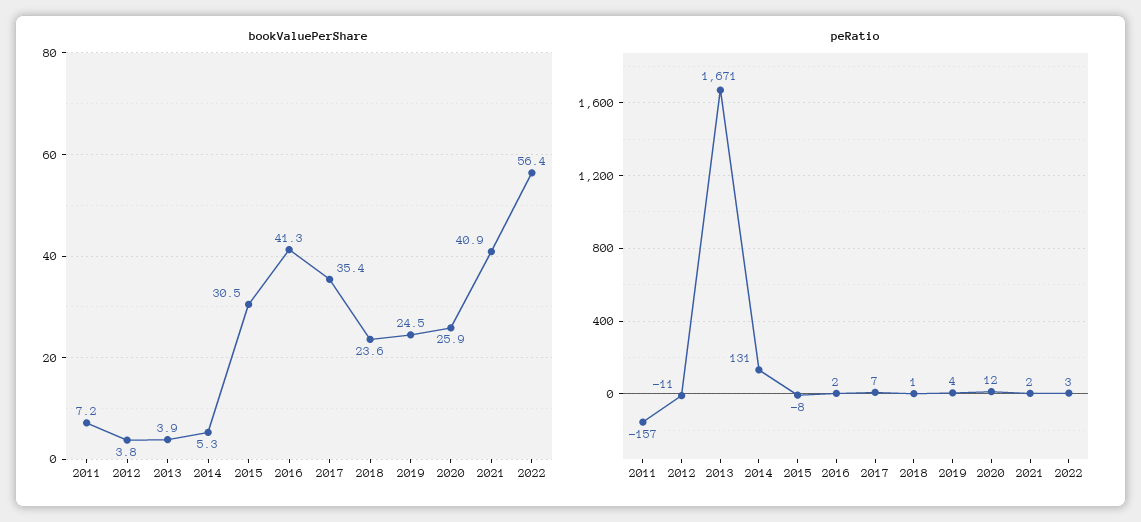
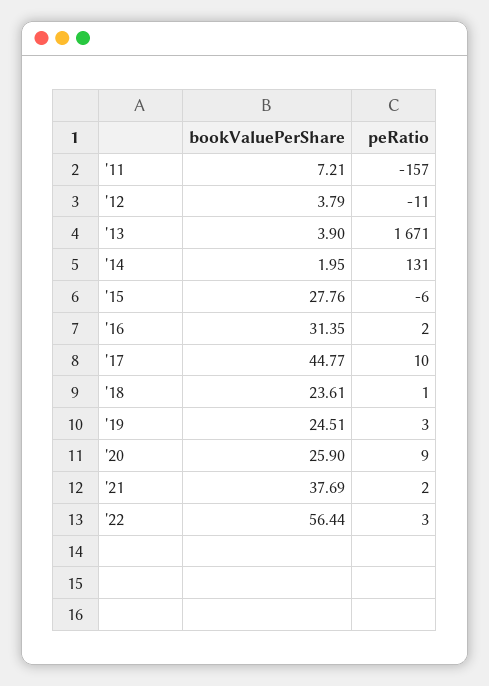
bookValuePerShare, 2014: 5.3 -> 1.95
bookValuePerShare, 2015: 30.5 -> 27.76
bookValuePerShare, 2016: 41.3 -> 31.35
bookValuePerShare, 2017: 35.4 -> 44.77
bookValuePerShare, 2021: 40.9 -> 37.69
peRatio, 2015: -8 -> -6
peRatio, 2017: 7 -> 10
peRatio, 2019: 4 -> 3
peRatio, 2020: 12 -> 9

